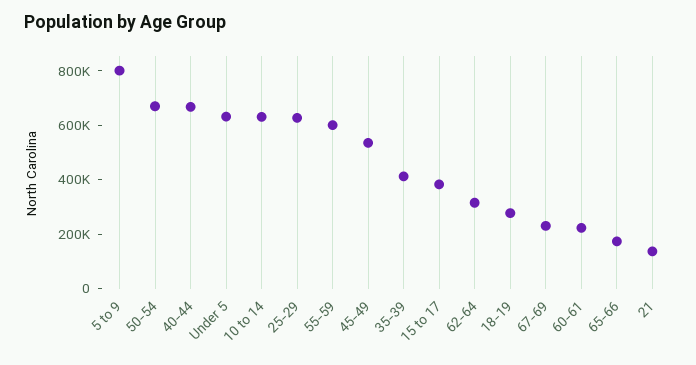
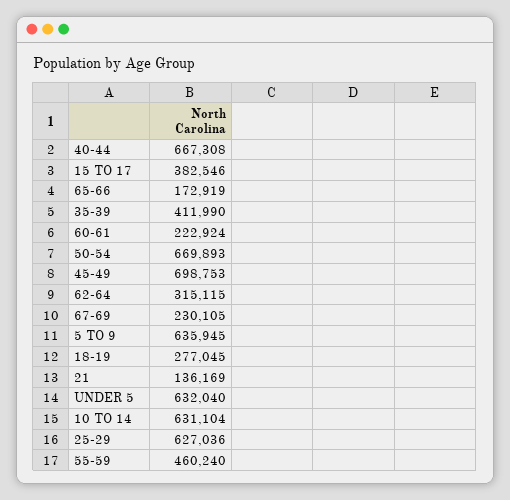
5 to 9: 800000 -> 635945
55-59: 600000 -> 460240
45-49: 550000 -> 698753

